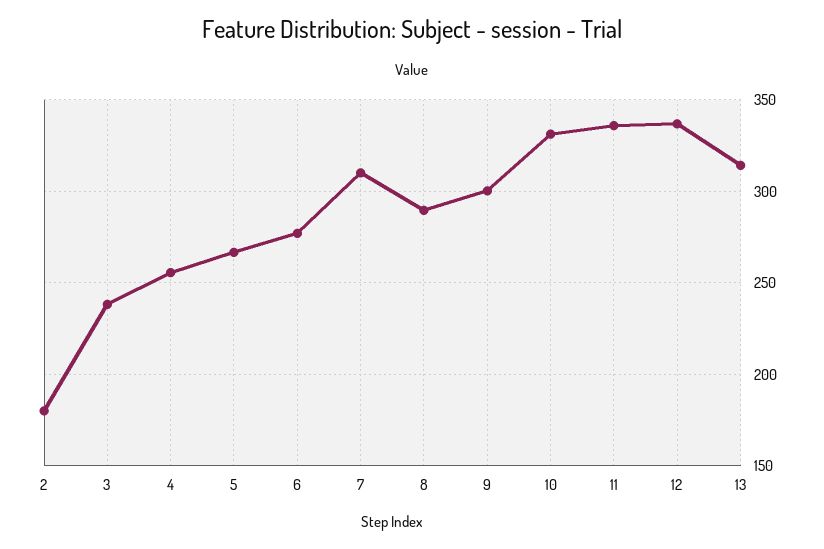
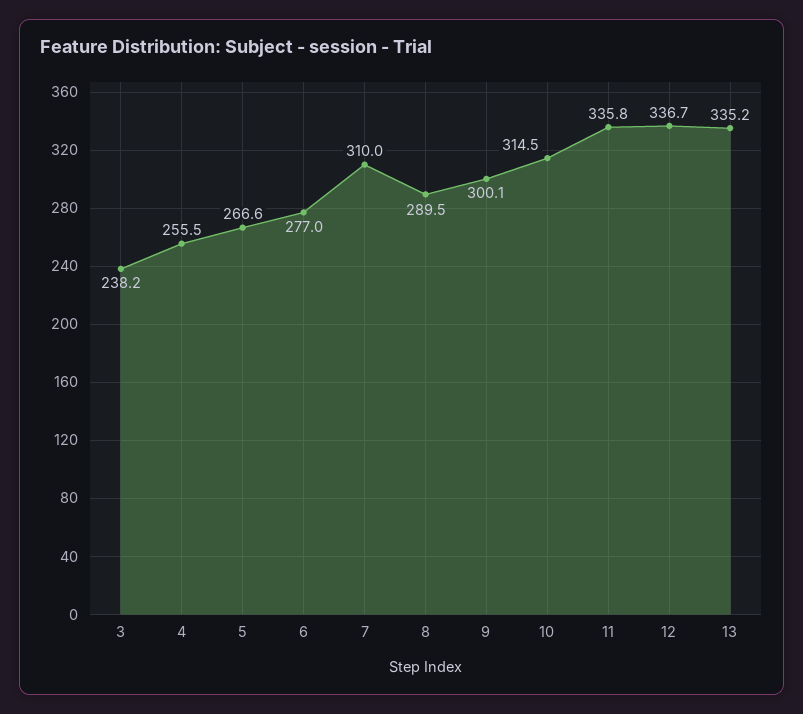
2: 180 -> none
10: 330 -> 314.5
13: 315 -> 335.2

